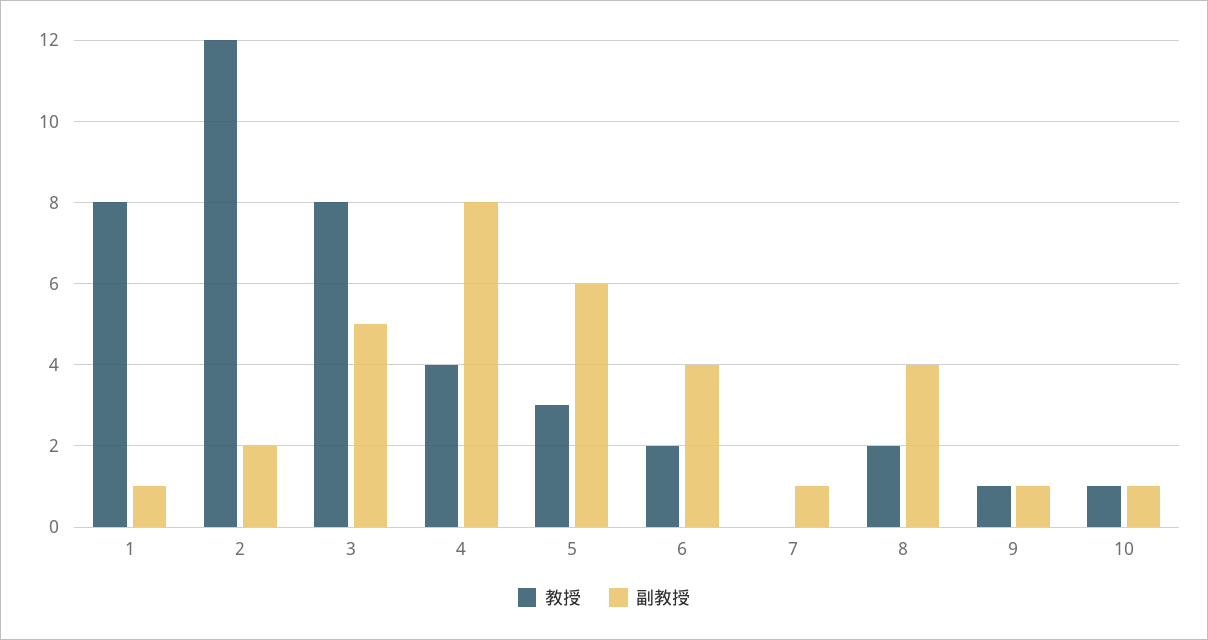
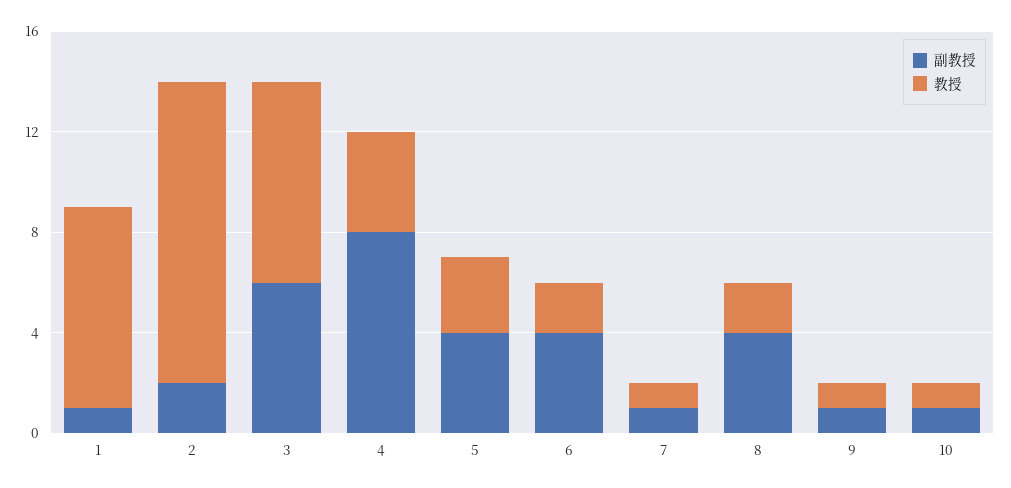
副教授, 3: 5 -> 6
副教授, 5: 6 -> 4
教授, 7: 0 -> 1

